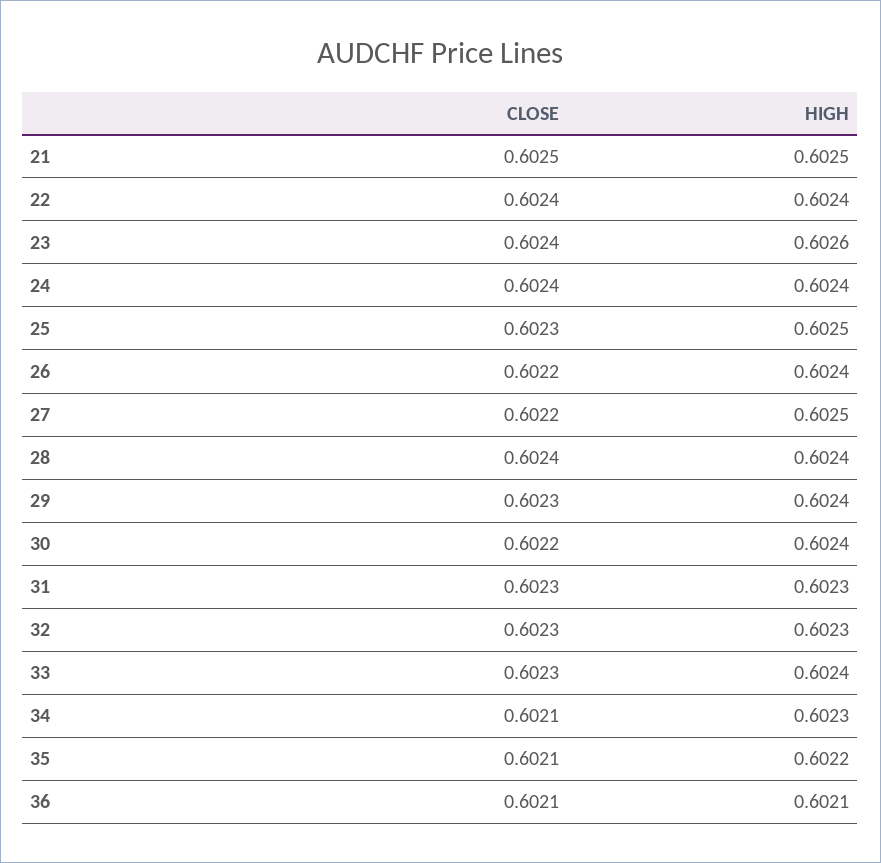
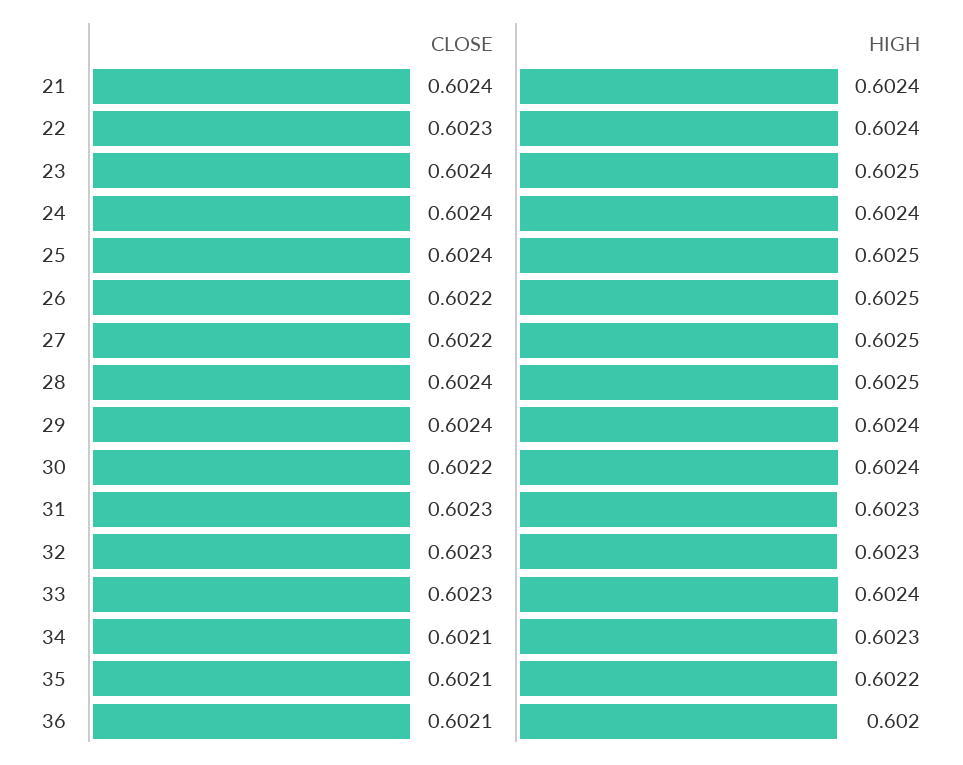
CLOSE, 21: 0.6025 -> 0.6024
HIGH, 21: 0.6025 -> 0.6024
CLOSE, 22: 0.6024 -> 0.6023
HIGH, 23: 0.6026 -> 0.6025
CLOSE, 25: 0.6023 -> 0.6024
HIGH, 26: 0.6024 -> 0.6025
HIGH, 28: 0.6024 -> 0.6025
CLOSE, 29: 0.6023 -> 0.6024
HIGH, 36: 0.6021 -> 0.602

